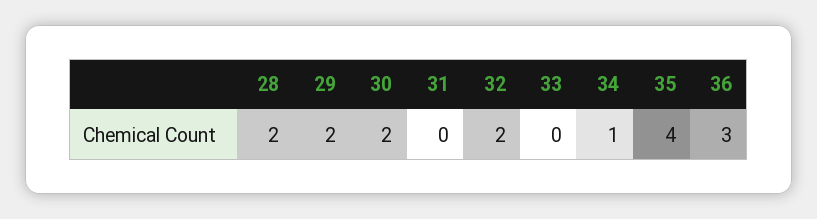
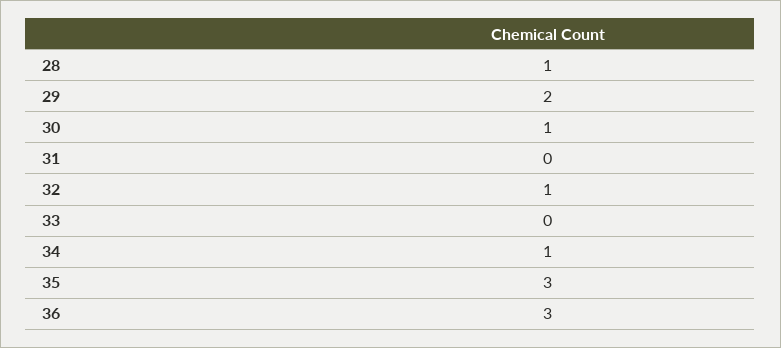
28: 2 -> 1
30: 2 -> 1
32: 2 -> 1
35: 4 -> 3

